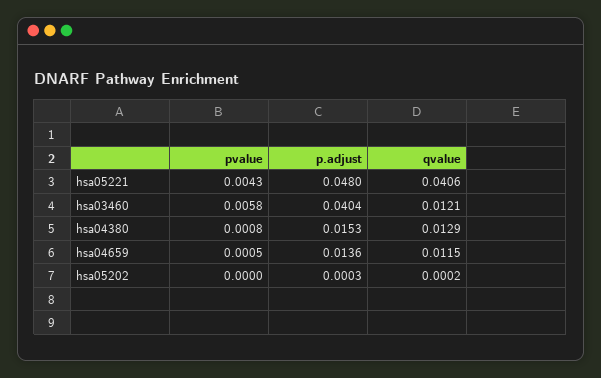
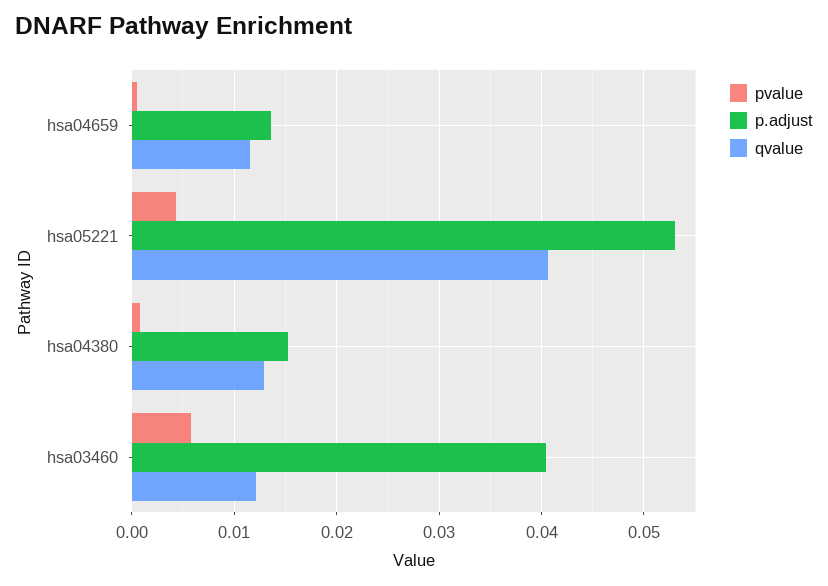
p.adjust, hsa05221: 0.048 -> 0.053
pvalue, hsa05202: 0 -> none
p.adjust, hsa05202: 0.0003 -> none
qvalue, hsa05202: 0.0002 -> none

